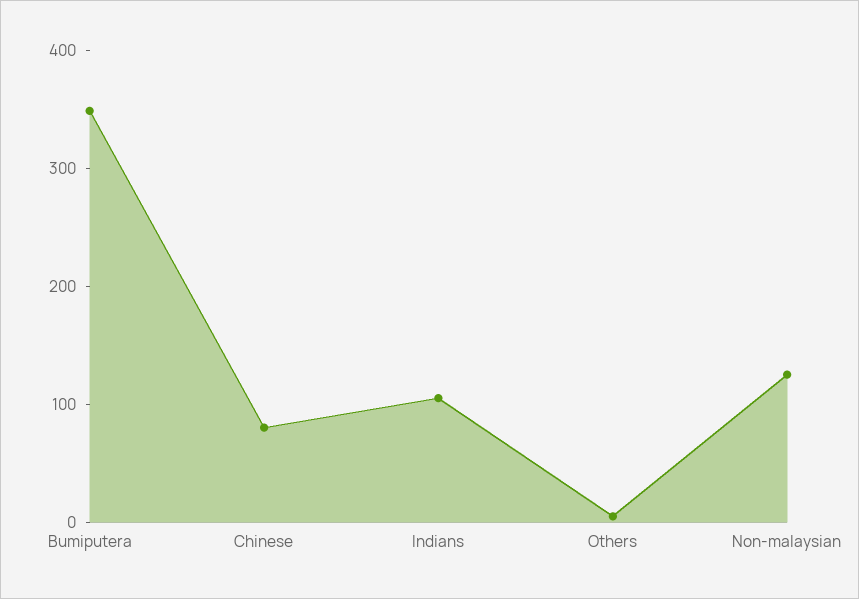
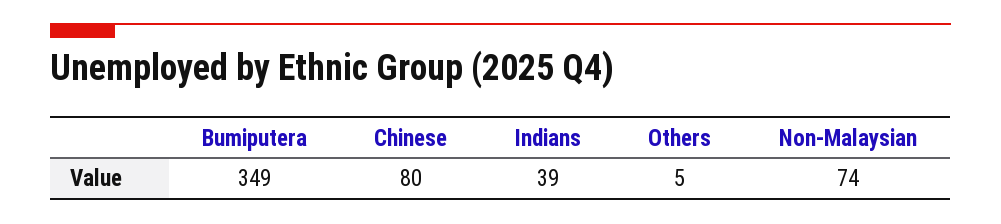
Indians: 100 -> 39
Non-malaysian: 120 -> 74

